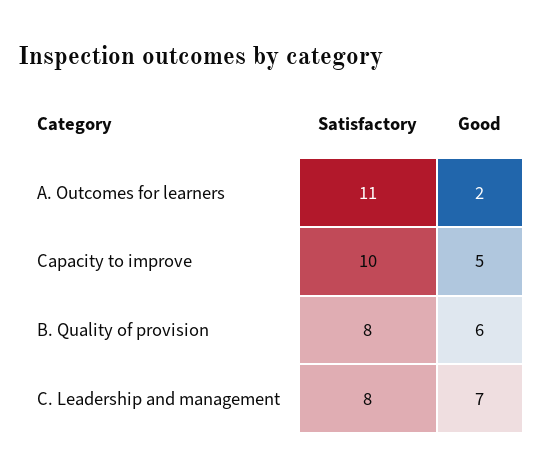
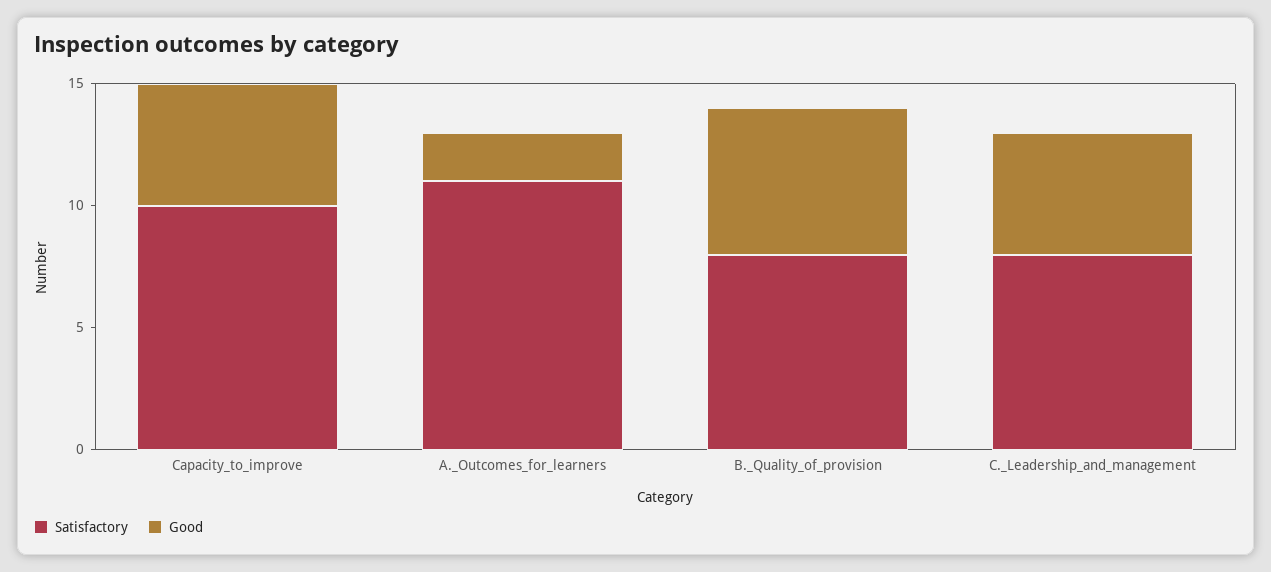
Good, C. Leadership and management: 7 -> 5

